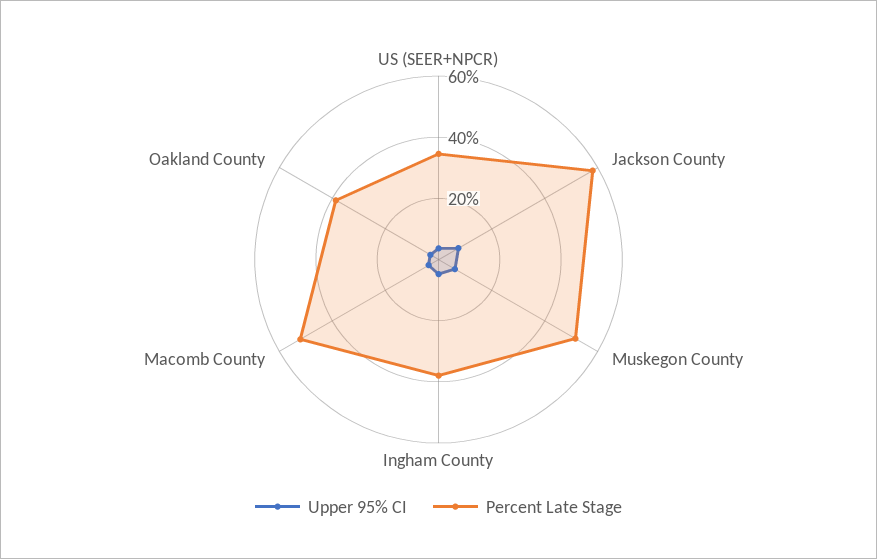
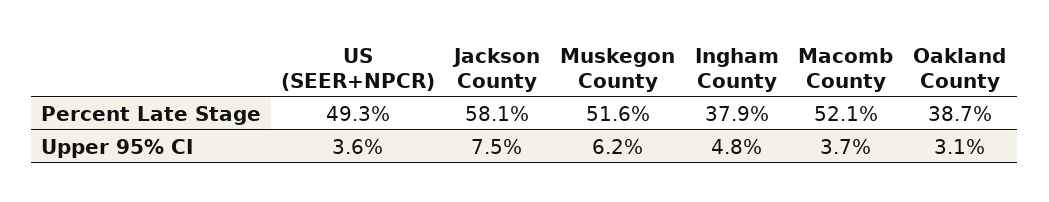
Percent Late Stage, US (SEER+NPCR): 35 -> 49.3

